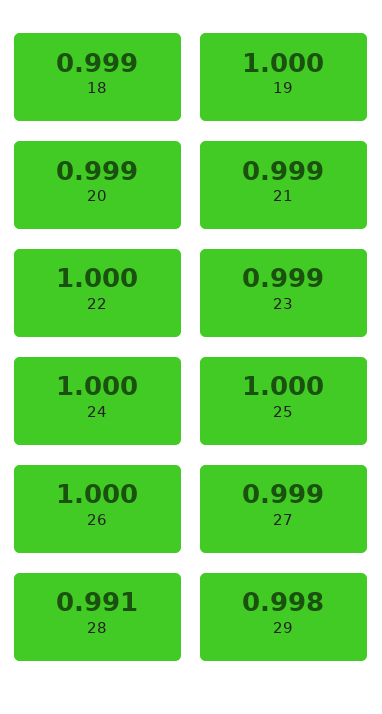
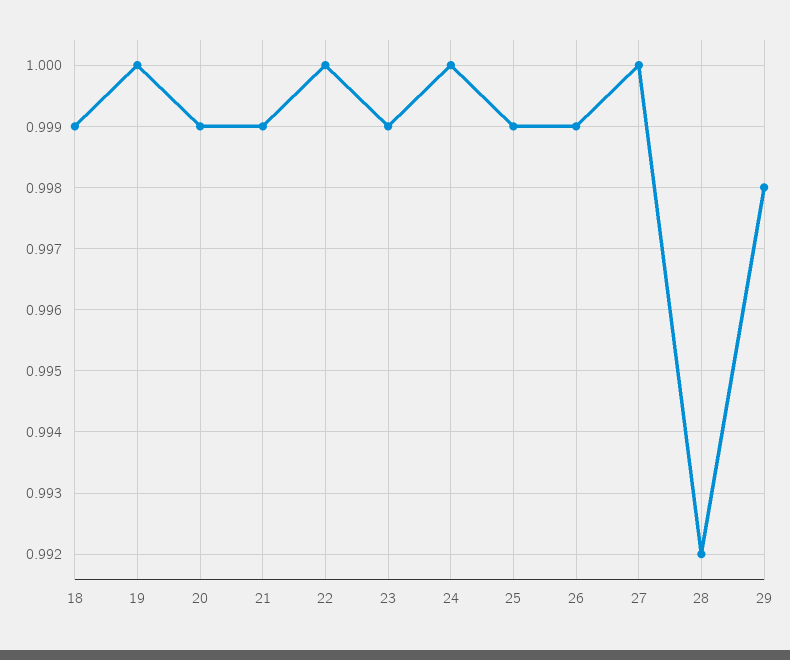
25: 1 -> 0.999
26: 1 -> 0.999
27: 0.999 -> 1
28: 0.991 -> 0.992

